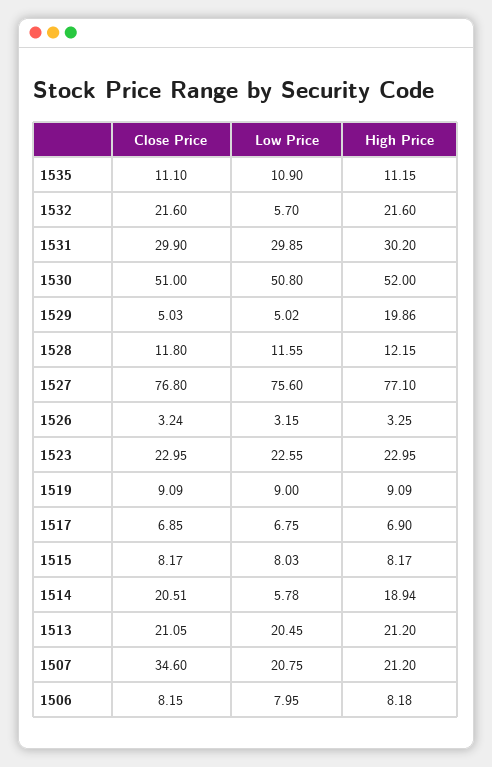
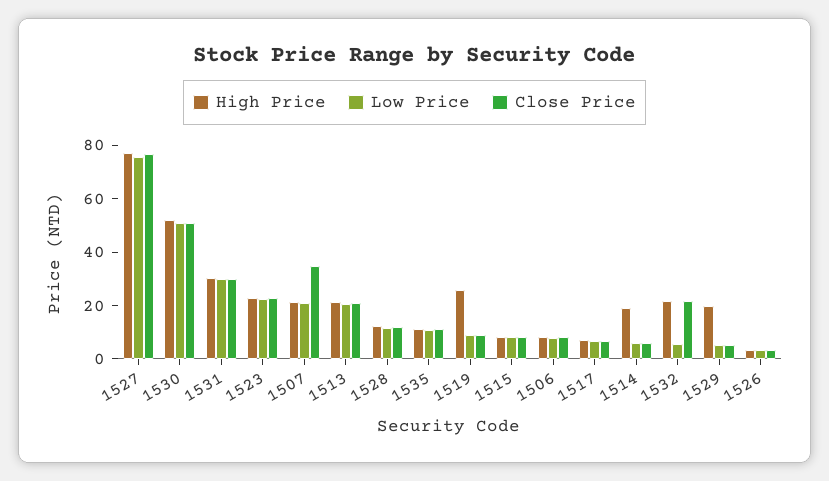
High Price, 1519: 9.09 -> 25
Close Price, 1514: 20.51 -> 5

